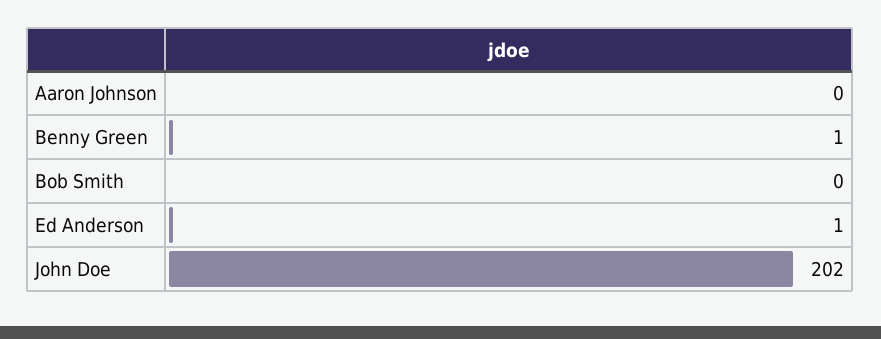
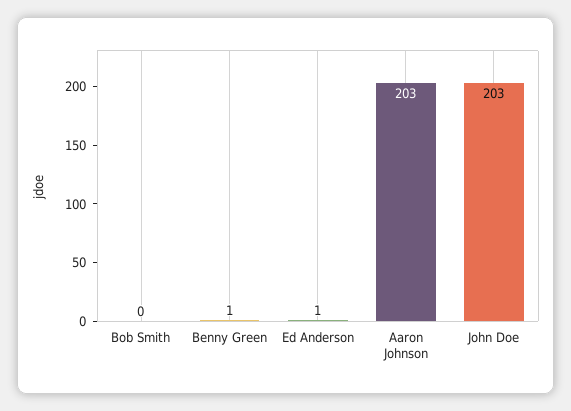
Aaron Johnson: 0 -> 203
John Doe: 202 -> 203

